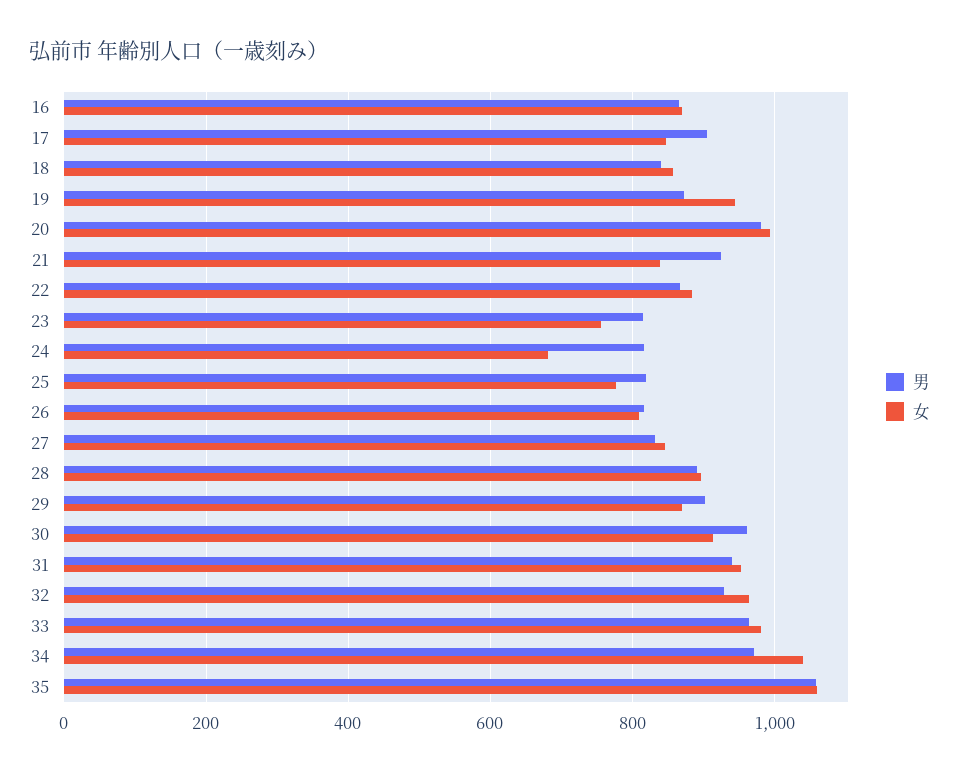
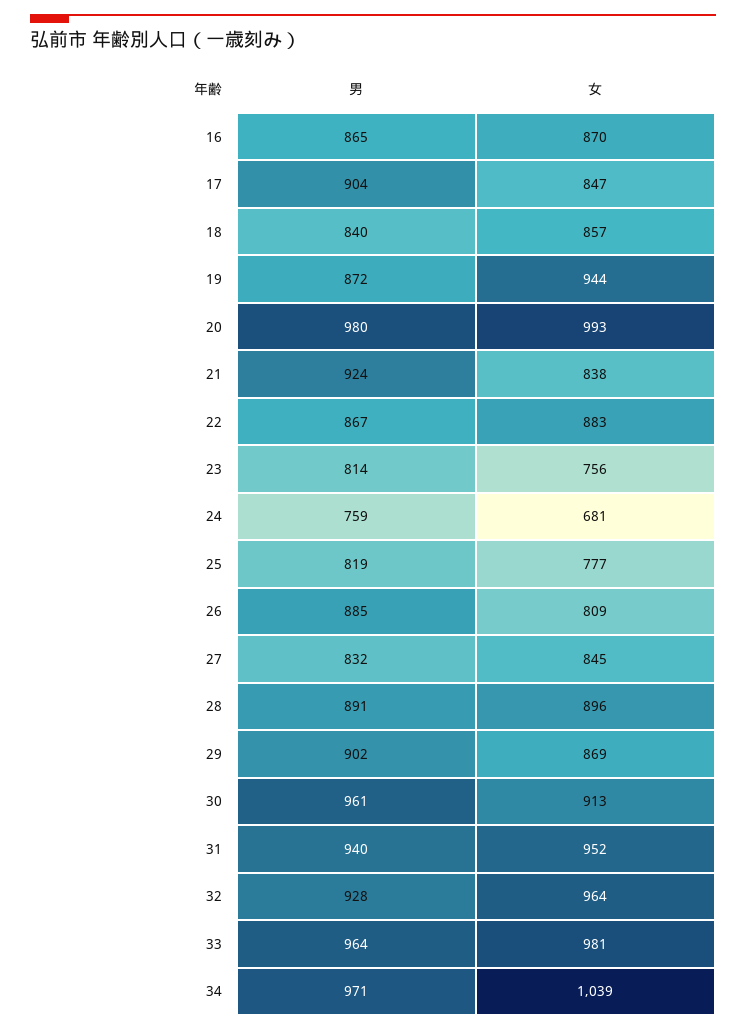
男, 24: 820 -> 759
男, 26: 820 -> 885
男, 35: 1060 -> none
女, 35: 1060 -> none

